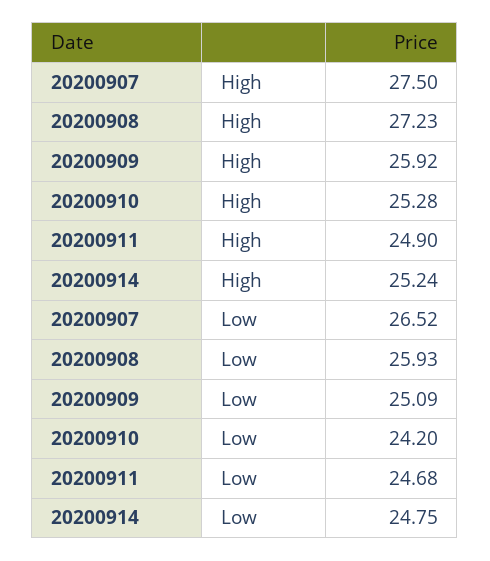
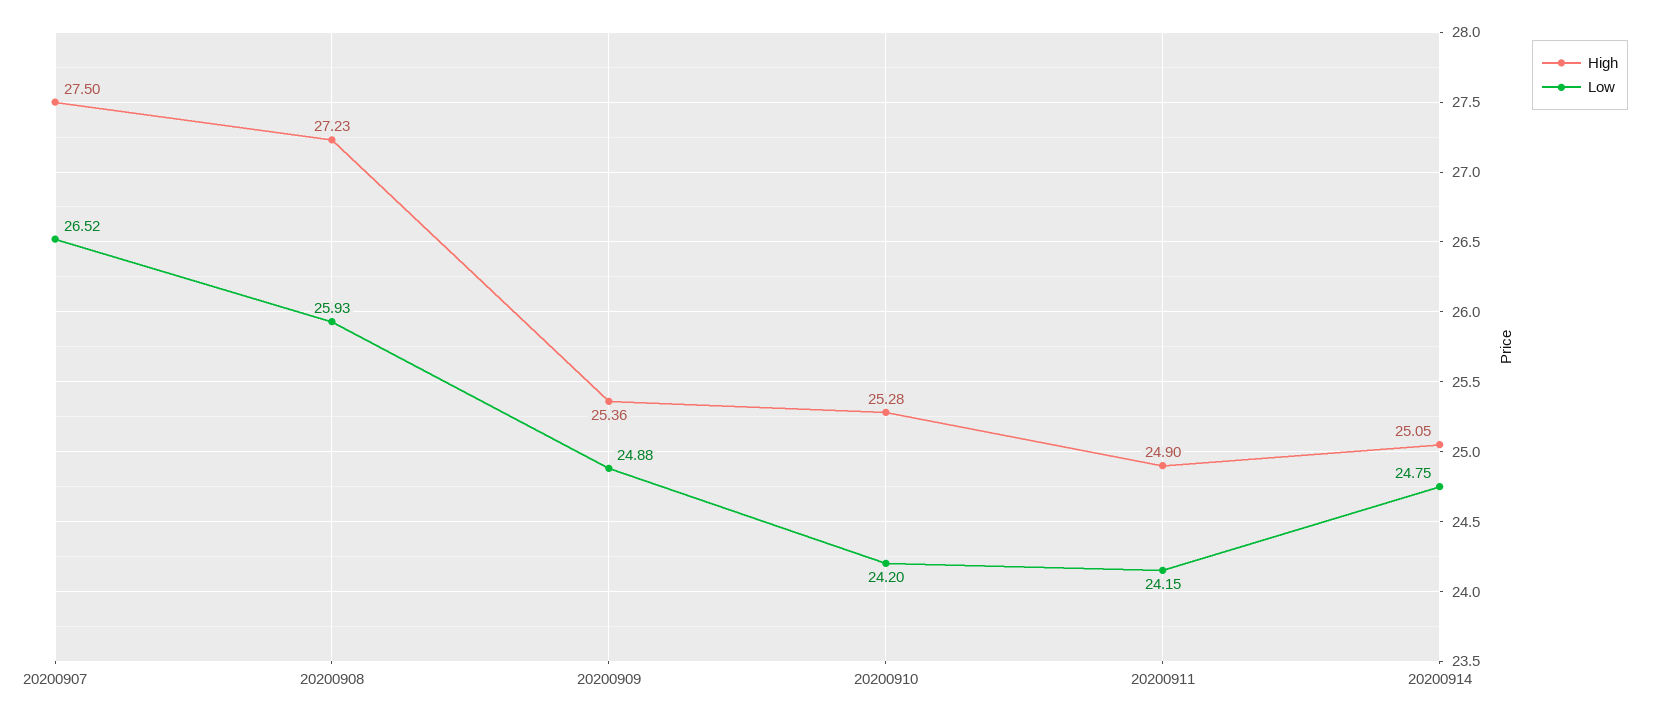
High, 20200909: 25.92 -> 25.36
High, 20200914: 25.24 -> 25.05
Low, 20200909: 25.09 -> 24.88
Low, 20200911: 24.68 -> 24.15

